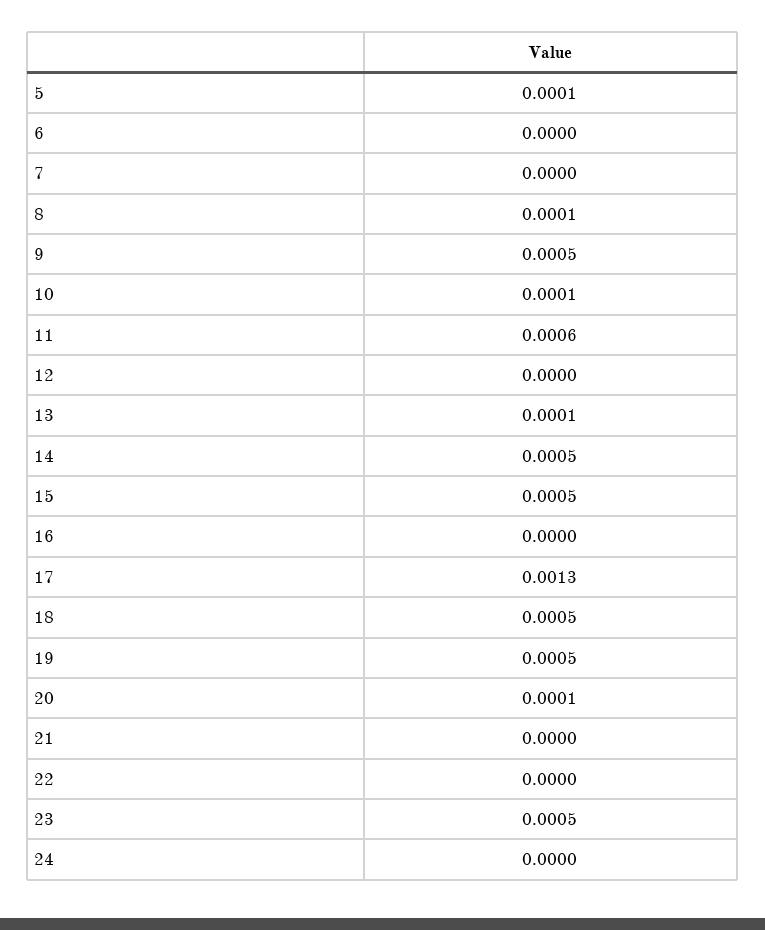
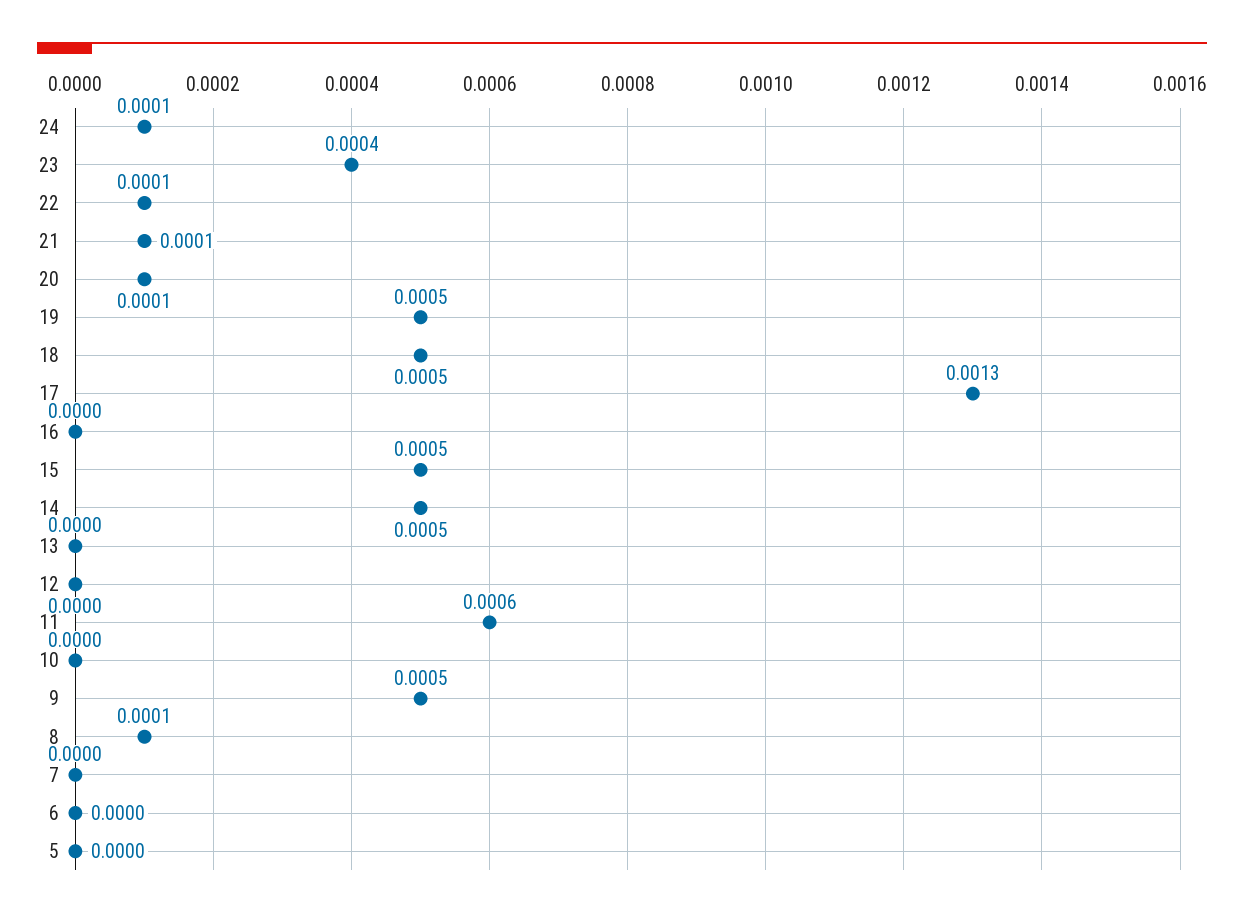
5: 0.0001 -> 0
10: 0.0001 -> 0
13: 0.0001 -> 0
21: 0 -> 0.0001
22: 0 -> 0.0001
23: 0.0005 -> 0.0004
24: 0 -> 0.0001

